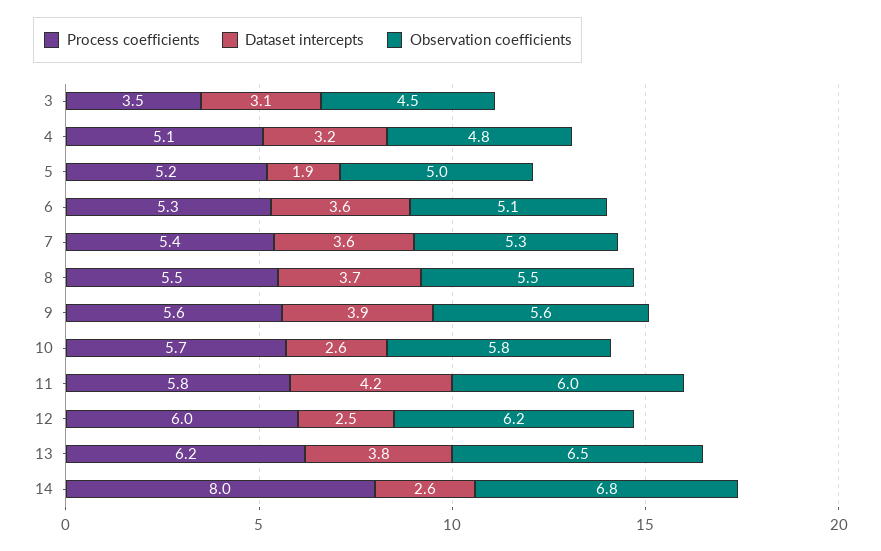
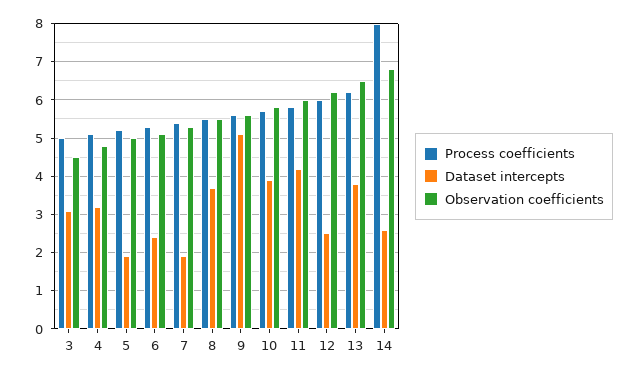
Process coefficients, 3: 3.5 -> 5
Dataset intercepts, 6: 3.6 -> 2.5
Dataset intercepts, 7: 3.6 -> 2
Dataset intercepts, 9: 3.9 -> 5
Dataset intercepts, 10: 2.6 -> 4

